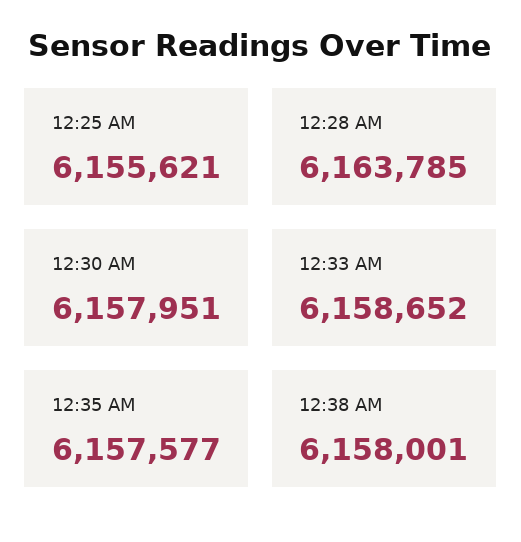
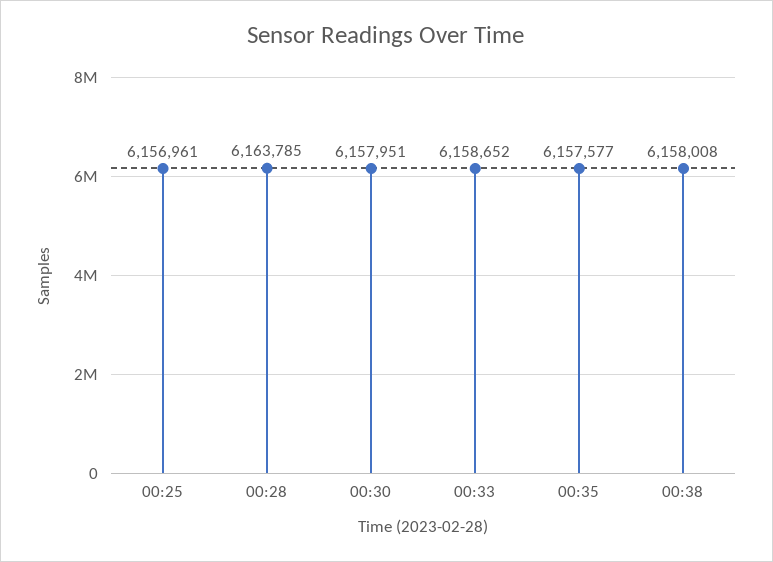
12:25 AM: 6155621 -> 6156961
12:38 AM: 6158001 -> 6158008

